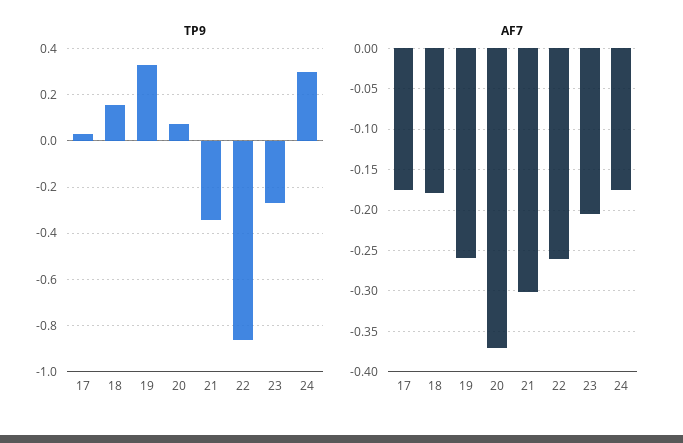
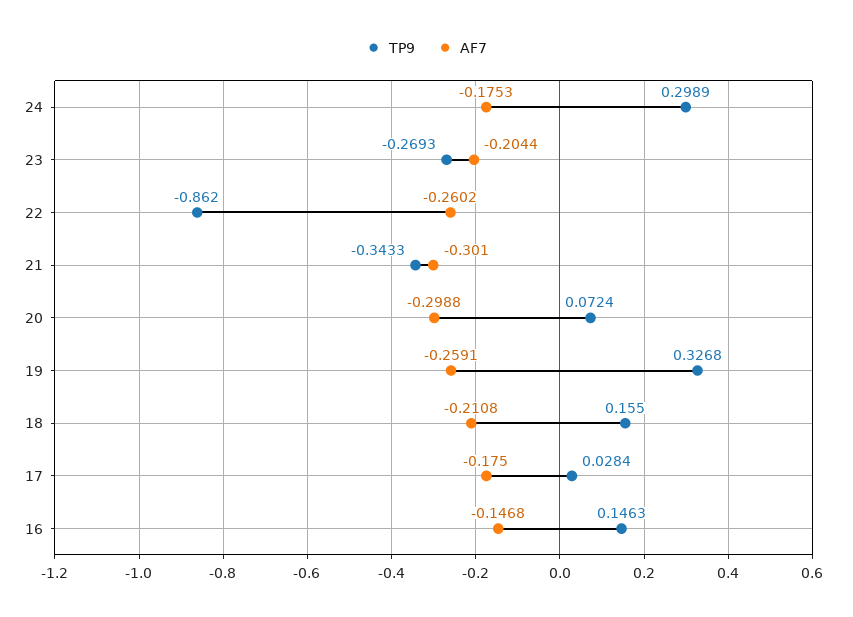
AF7, 18: -0.18 -> -0.2108
AF7, 20: -0.37 -> -0.2988
TP9, 16: none -> 0.1463
AF7, 16: none -> -0.1468

